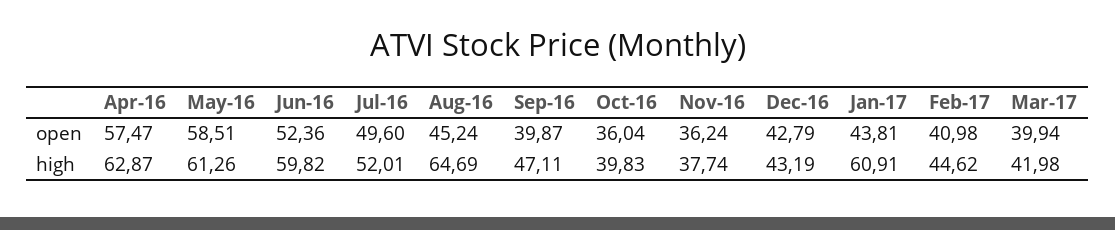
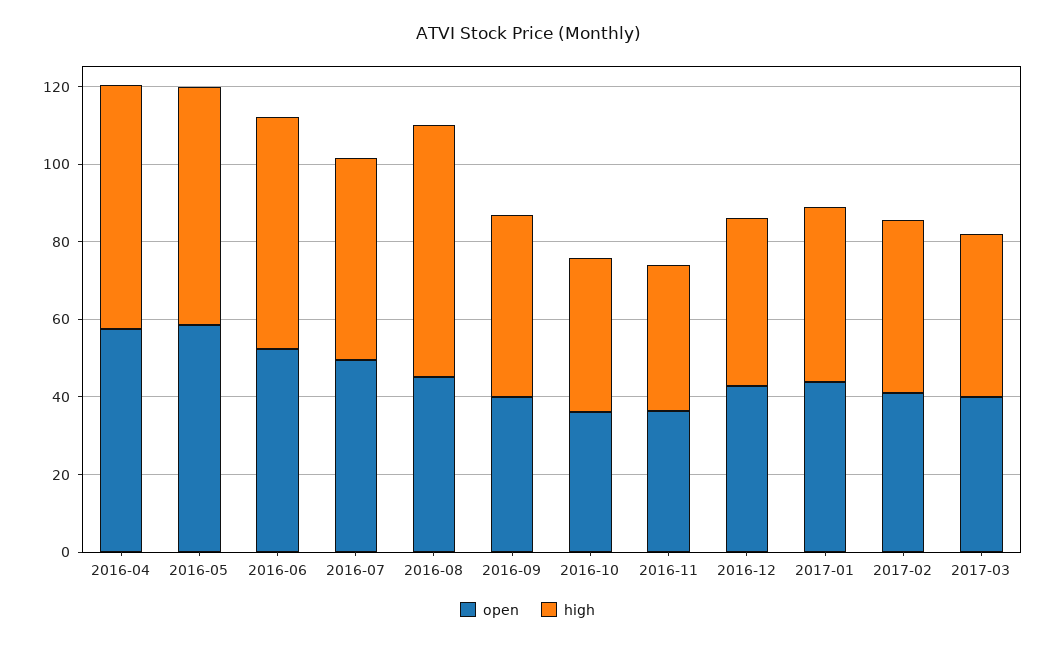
high, Jan-17: 60.91 -> 45

